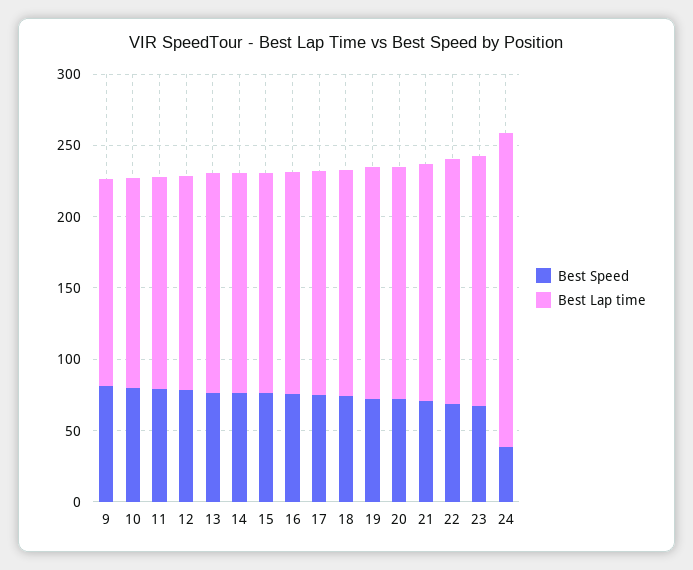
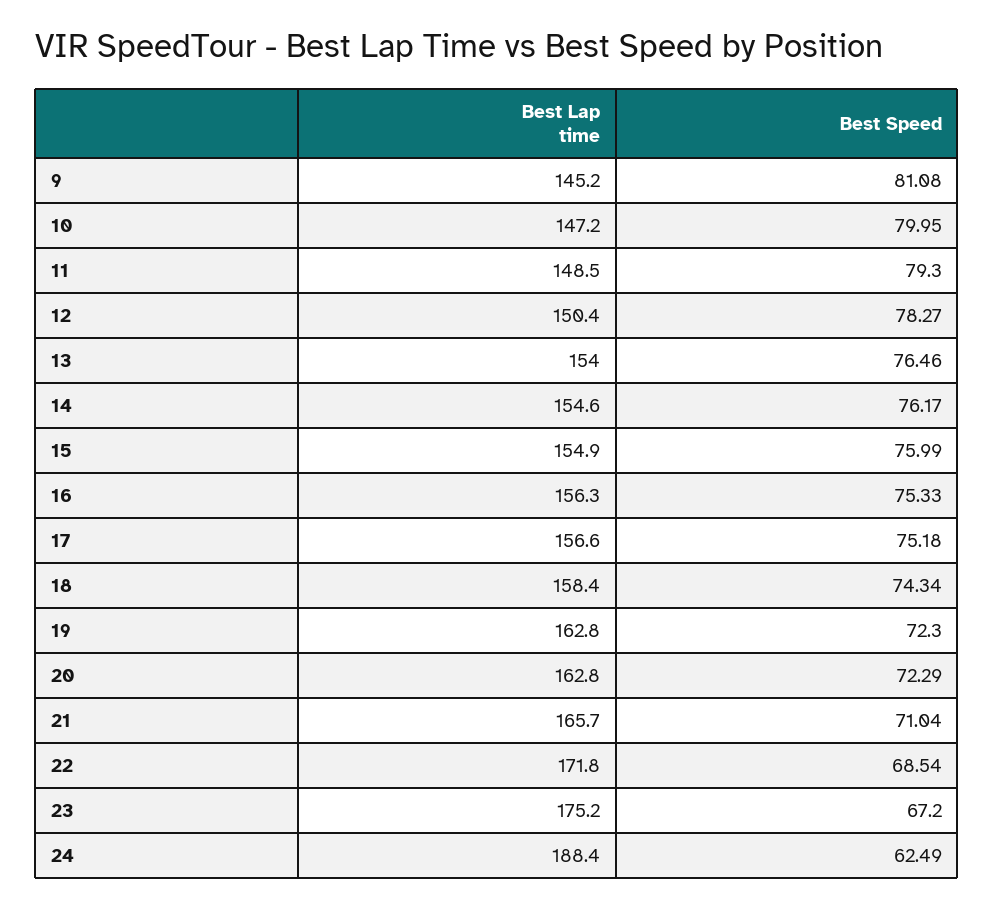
Best Speed, 24: 40 -> 62.49
Best Lap time, 24: 220 -> 188.4

